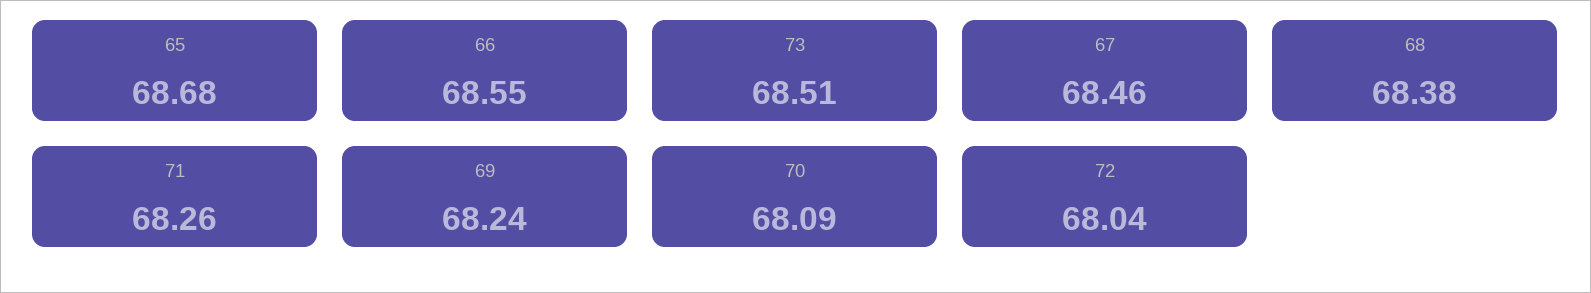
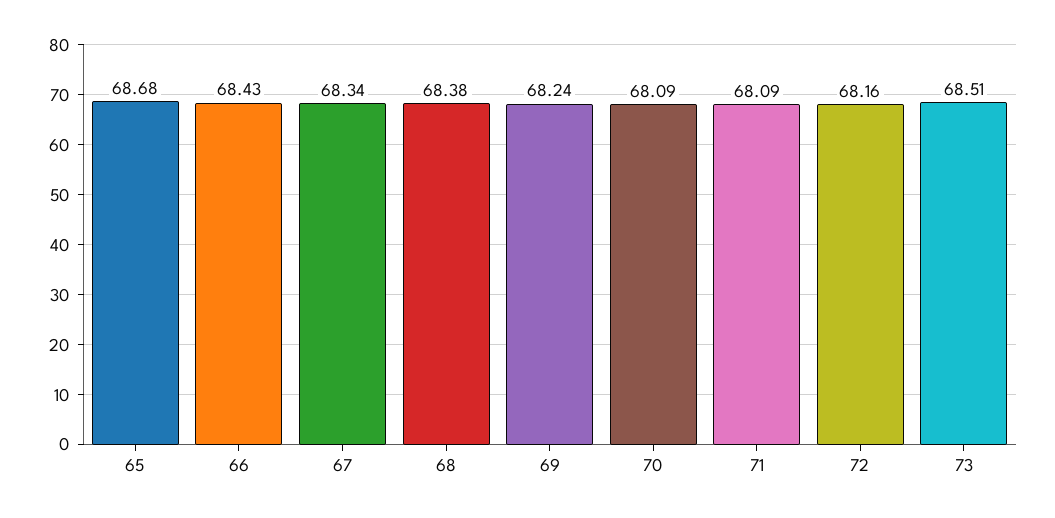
66: 68.55 -> 68.43
67: 68.46 -> 68.34
71: 68.26 -> 68.09
72: 68.04 -> 68.16

